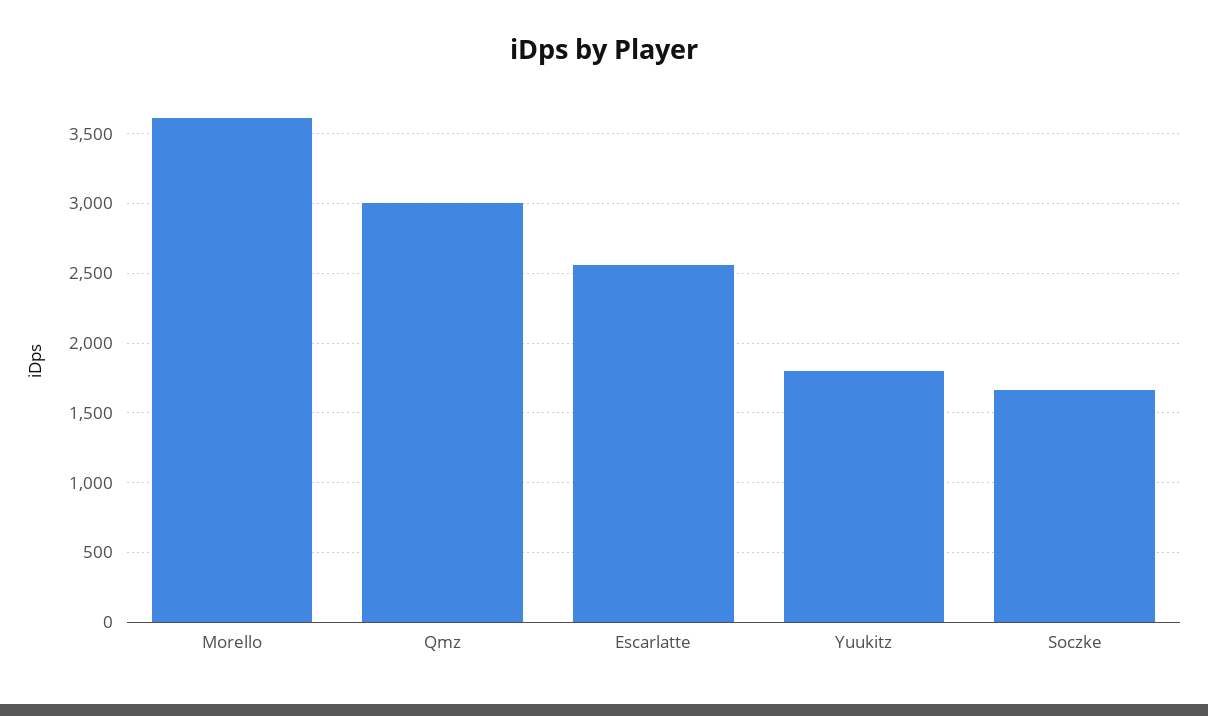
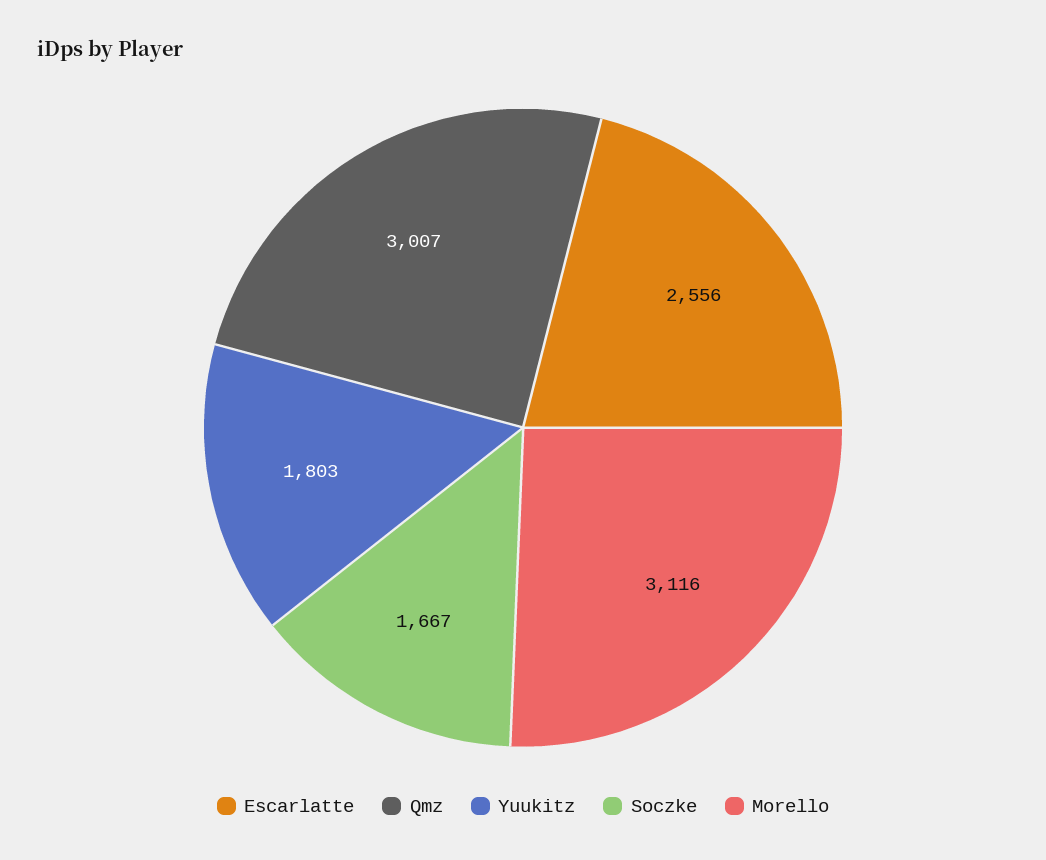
Morello: 3600 -> 3116

